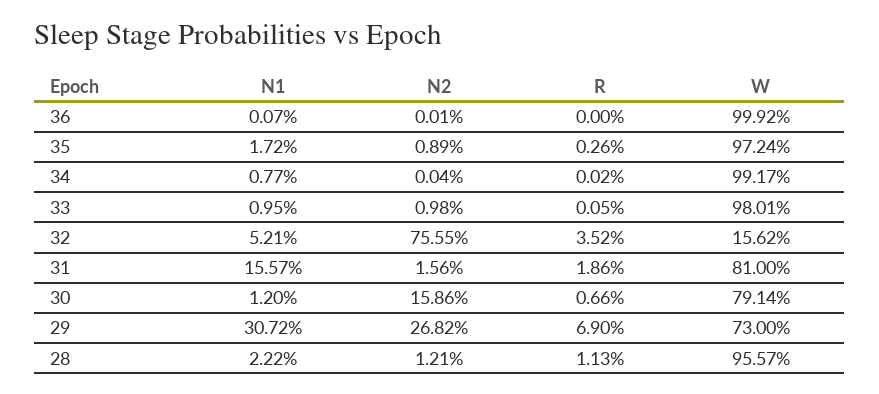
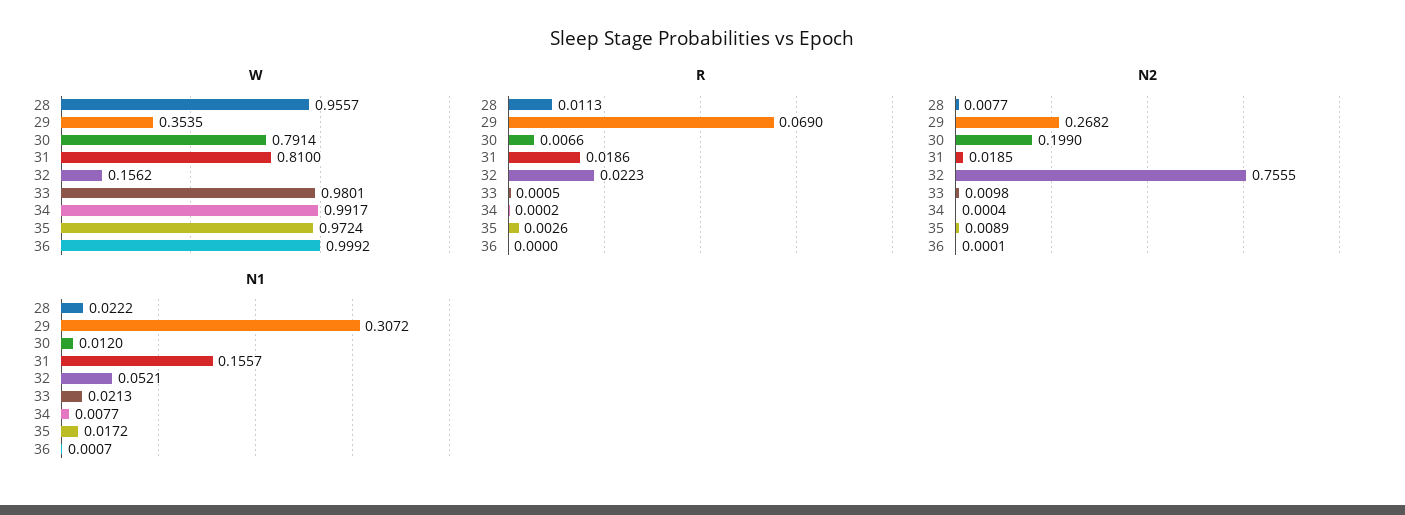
N1, 33: 0.0095 -> 0.0213
R, 32: 0.0352 -> 0.0223
N2, 31: 0.0156 -> 0.0185
N2, 30: 0.1586 -> 0.199
W, 29: 0.73 -> 0.3535
N2, 28: 0.0121 -> 0.0077

